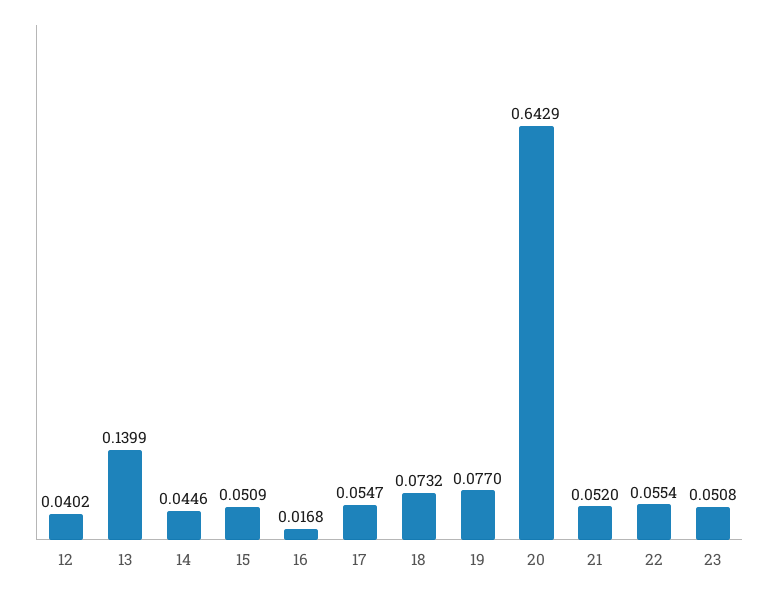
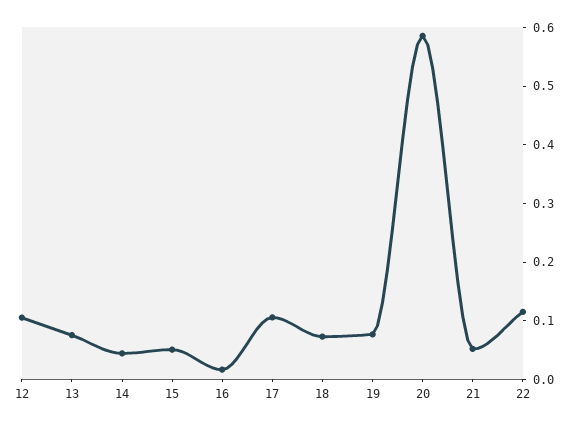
12: 0.0402 -> 0.1
13: 0.1399 -> 0.08
17: 0.0547 -> 0.1
20: 0.6429 -> 0.58
22: 0.0554 -> 0.12
23: 0.0508 -> none

